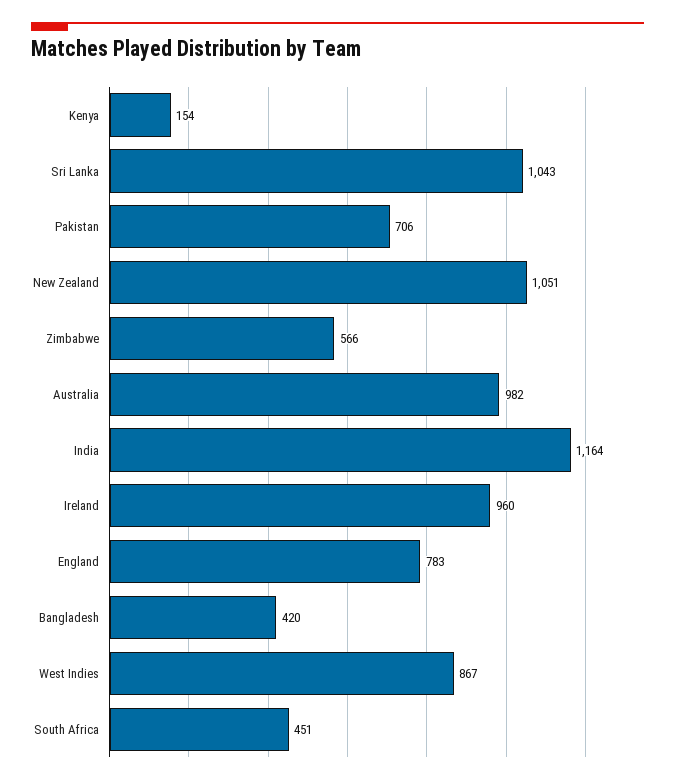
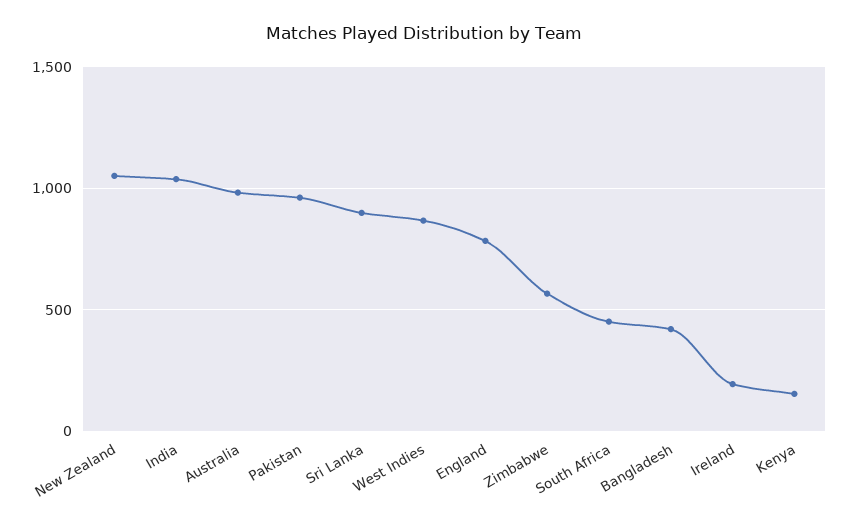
Sri Lanka: 1043 -> 900
Pakistan: 706 -> 950
India: 1164 -> 1050
Ireland: 960 -> 200

